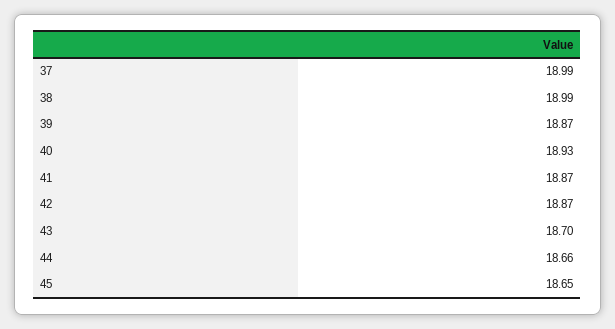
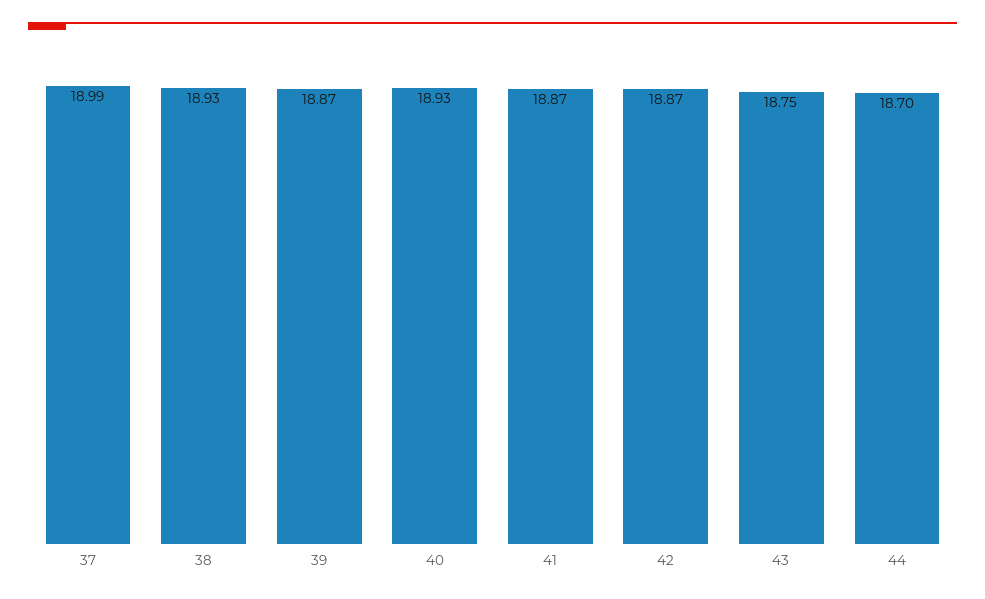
38: 18.99 -> 18.93
43: 18.7 -> 18.75
44: 18.66 -> 18.7
45: 18.65 -> none

